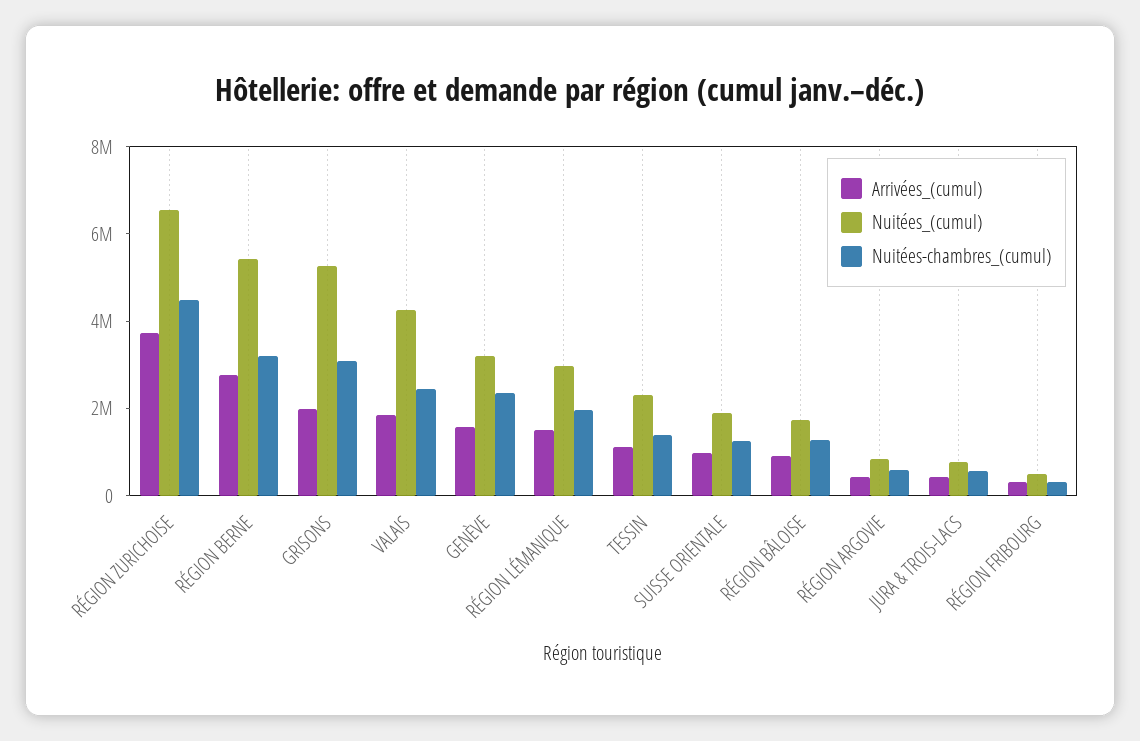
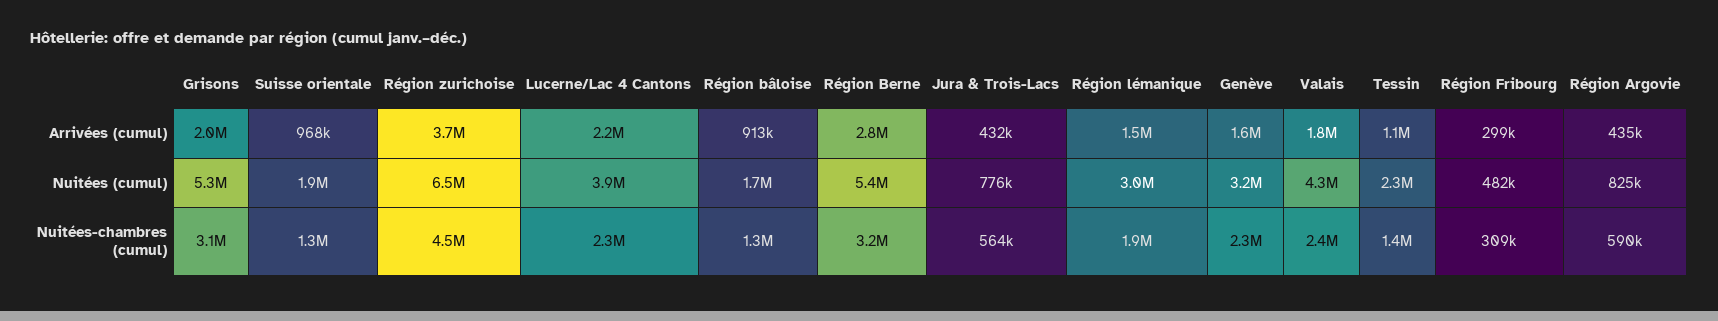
Arrivées_(cumul), Lucerne/Lac 4 Cantons: none -> 2200000
Nuitées_(cumul), Lucerne/Lac 4 Cantons: none -> 3900000
Nuitées-chambres_(cumul), Lucerne/Lac 4 Cantons: none -> 2300000

